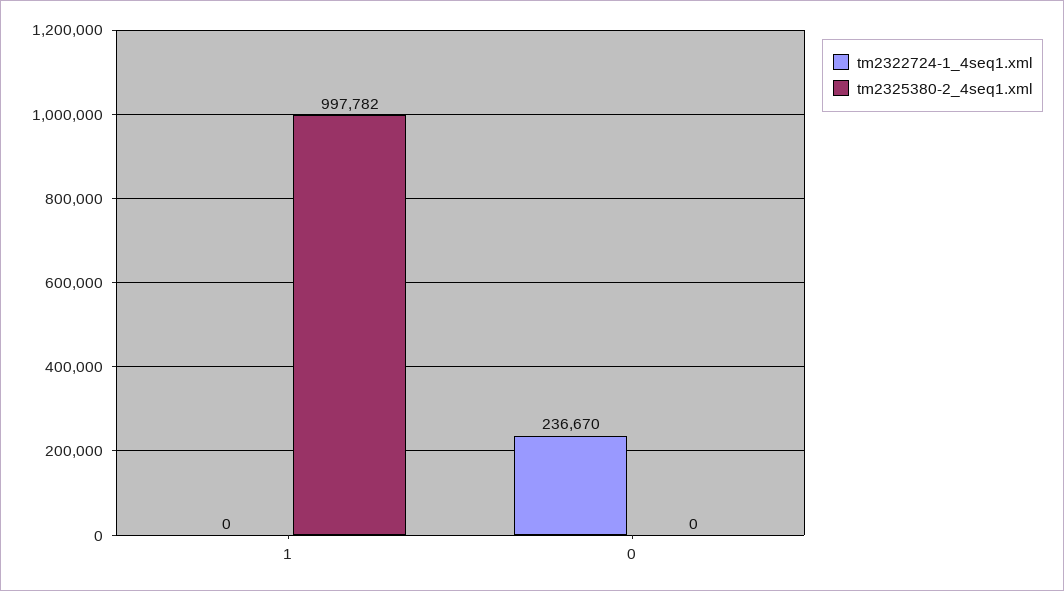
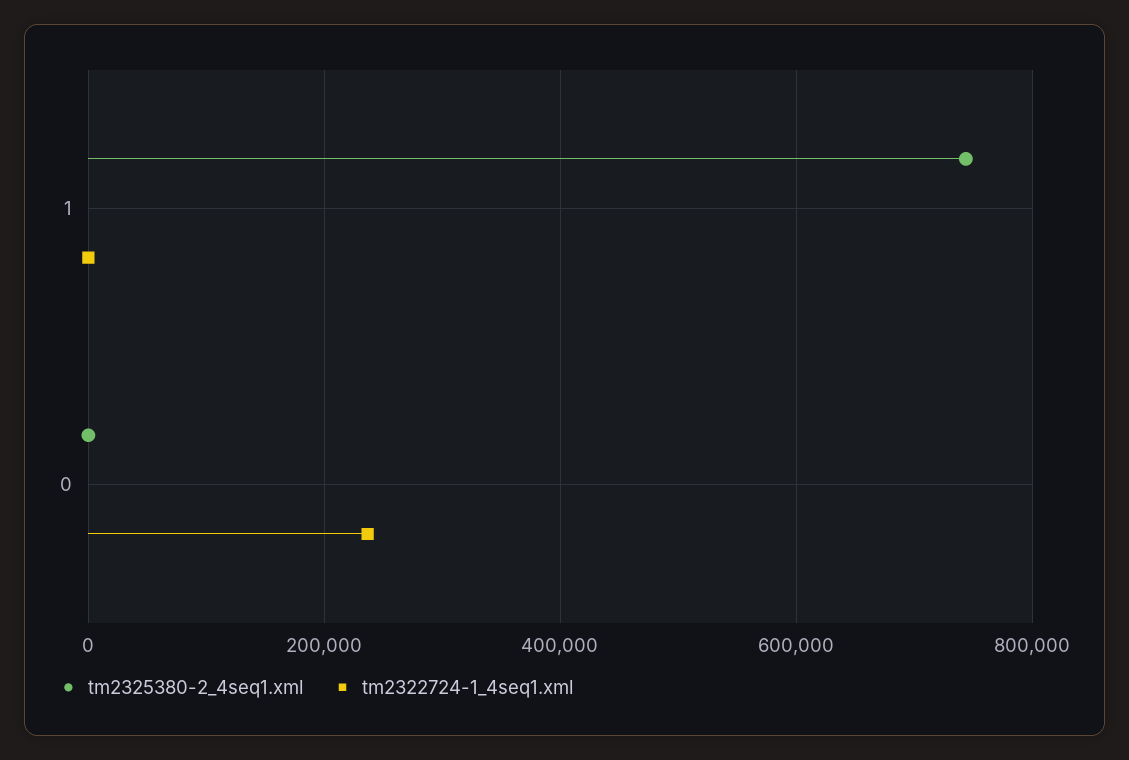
tm2325380-2_4seq1.xml, 1: 997782 -> 740000

